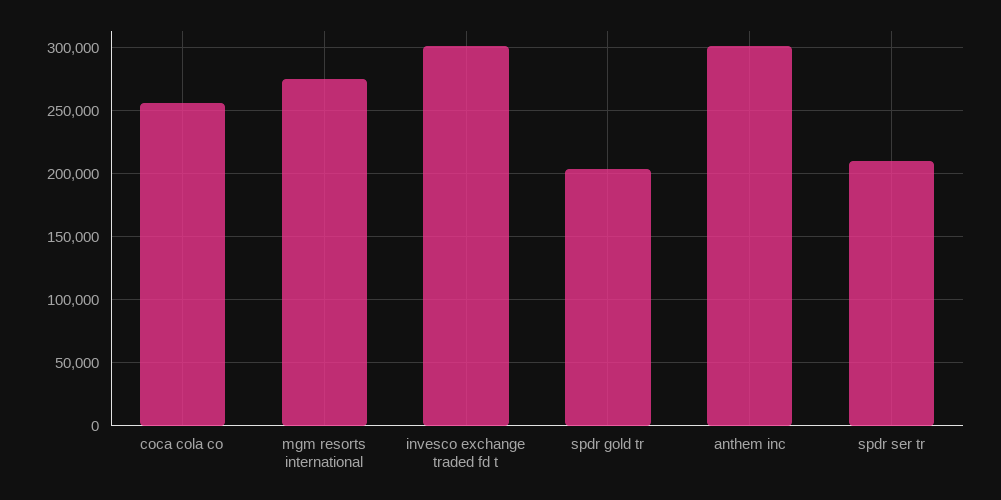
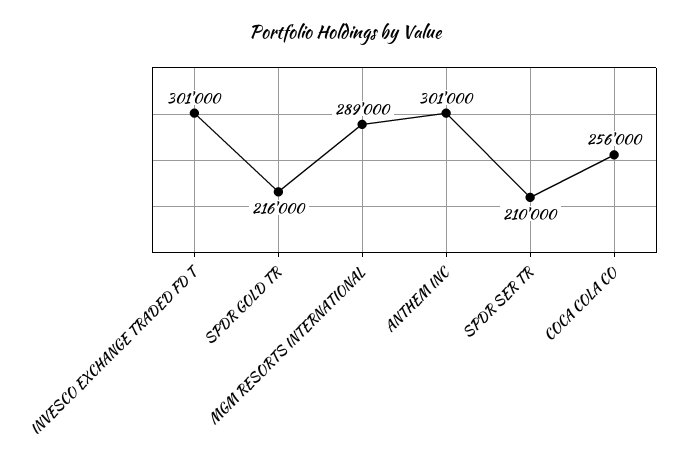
mgm resorts international: 275000 -> 289000
spdr gold tr: 205000 -> 216000

